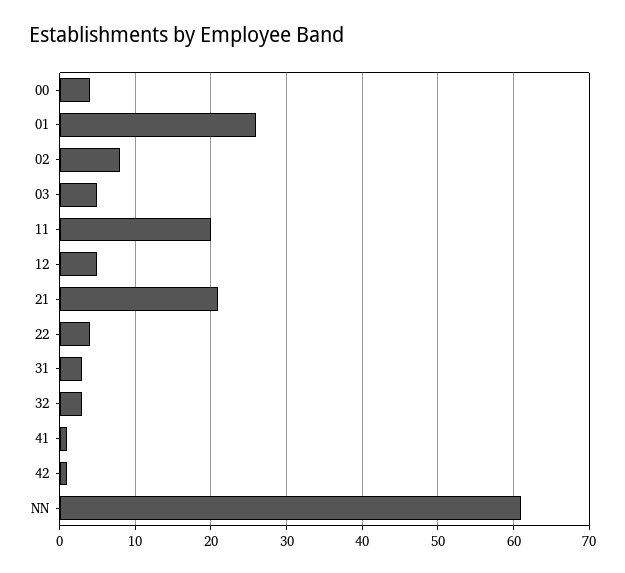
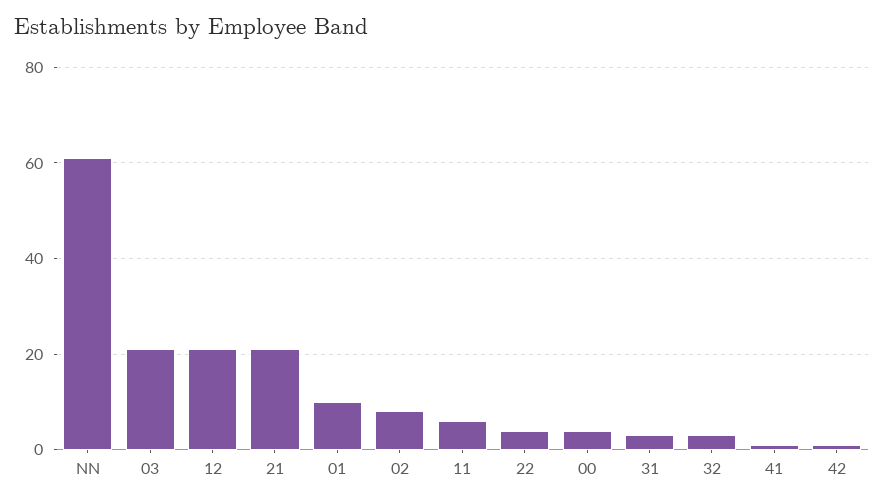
01: 26 -> 10
03: 5 -> 20
11: 20 -> 5
12: 5 -> 20

